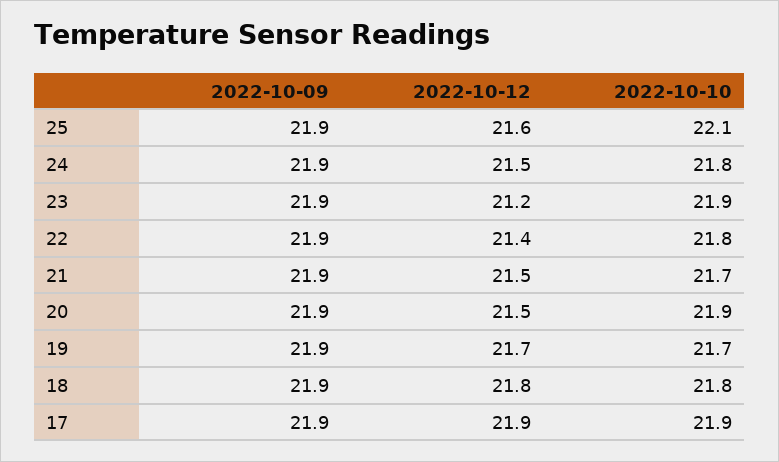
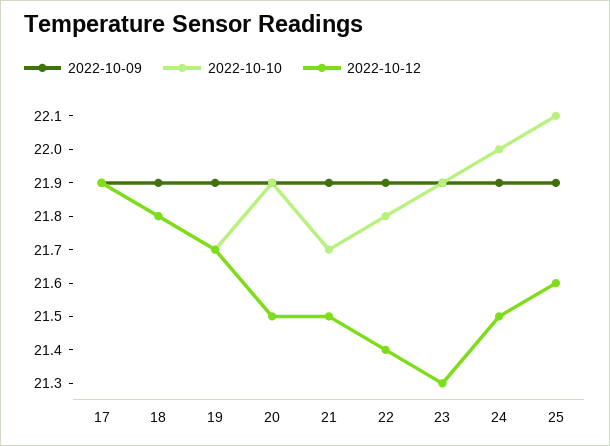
2022-10-10, 24: 21.8 -> 22
2022-10-12, 23: 21.2 -> 21.3

